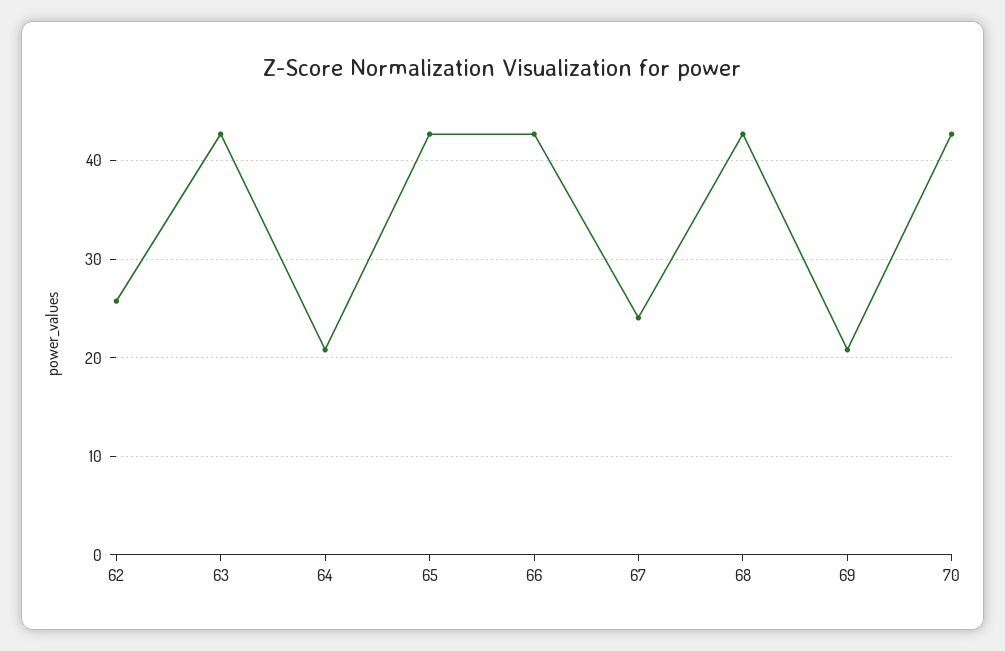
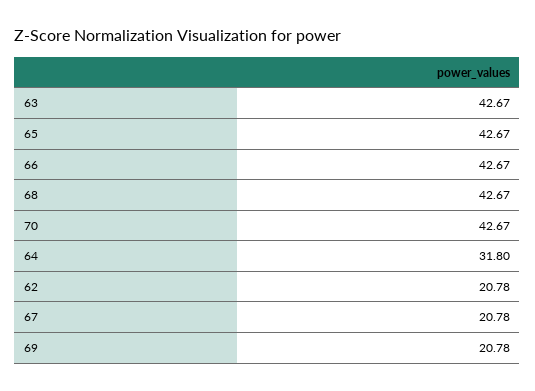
62: 26 -> 20.78
64: 21 -> 31.8
67: 24 -> 20.78

